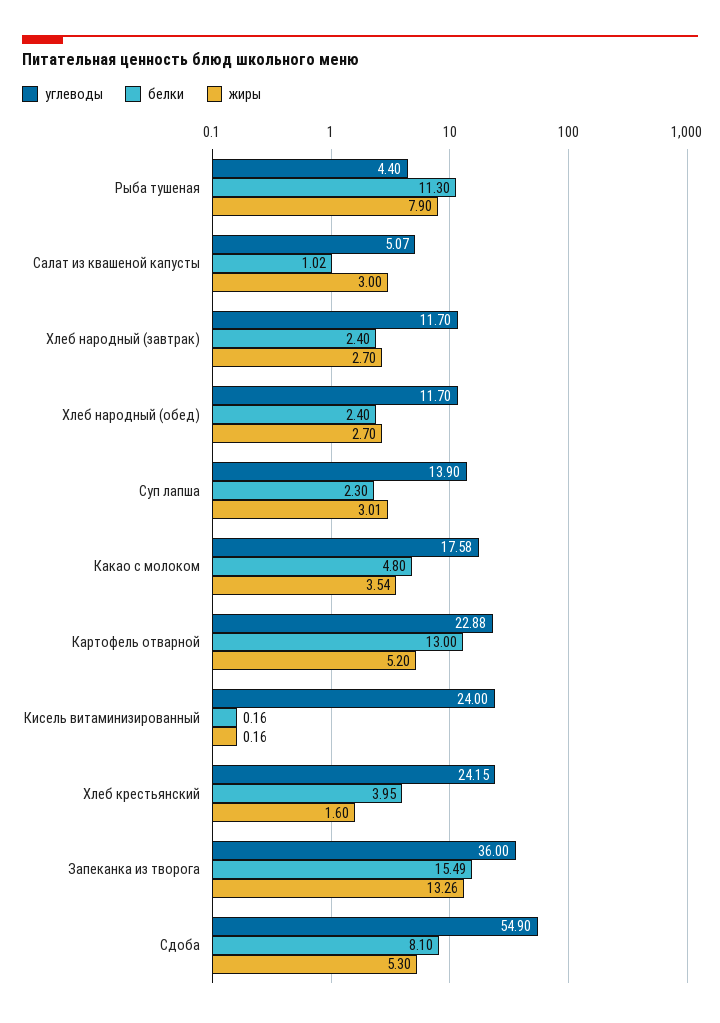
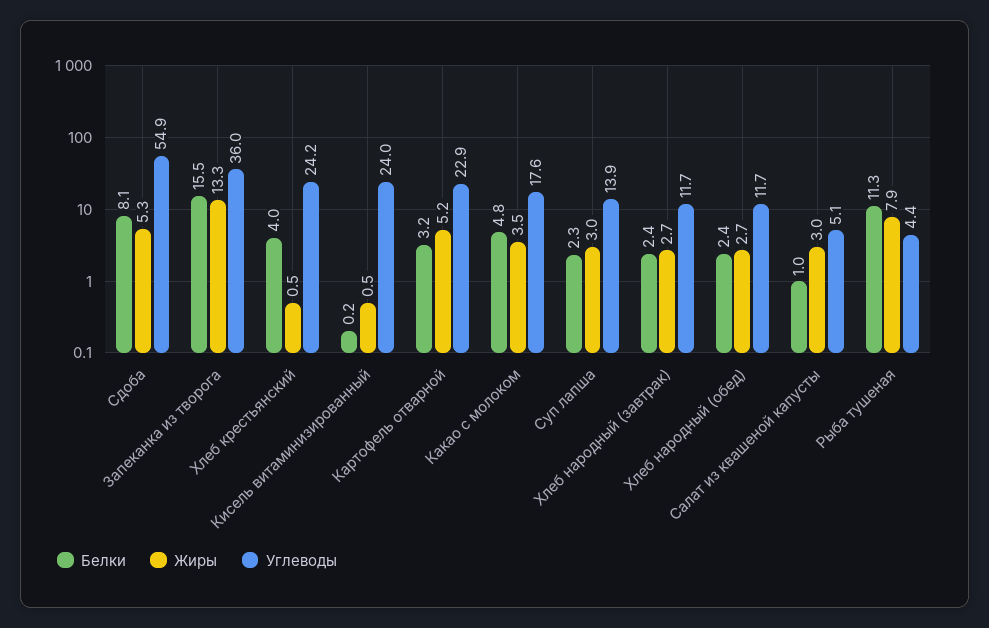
белки, Картофель отварной: 13 -> 3.2
жиры, Кисель витаминизированный: 0.16 -> 0.5
жиры, Хлеб крестьянский: 1.6 -> 0.5

